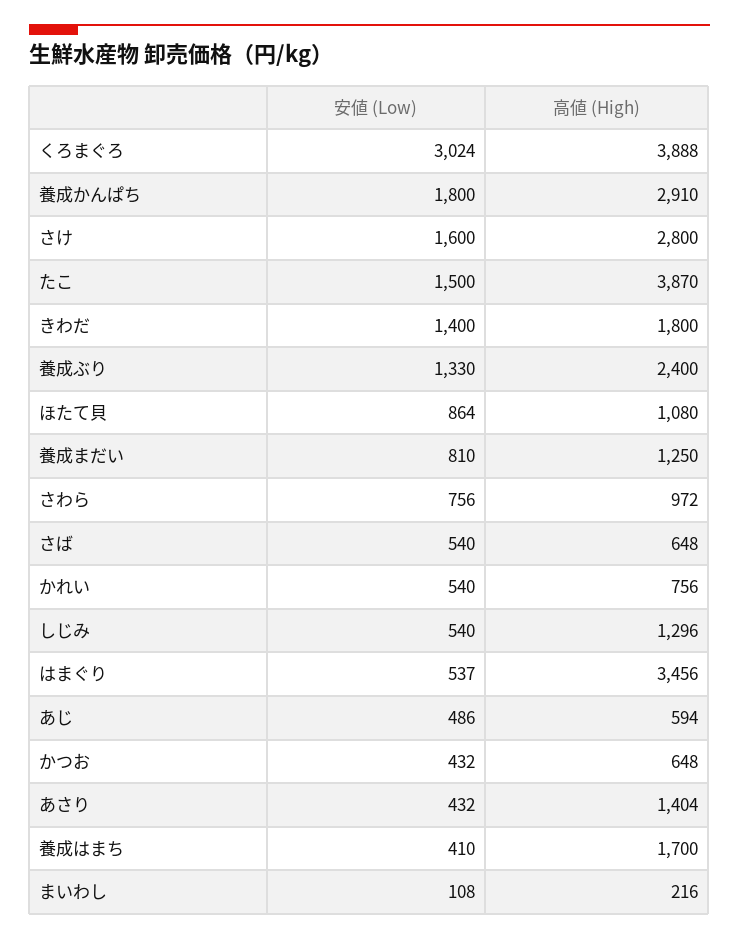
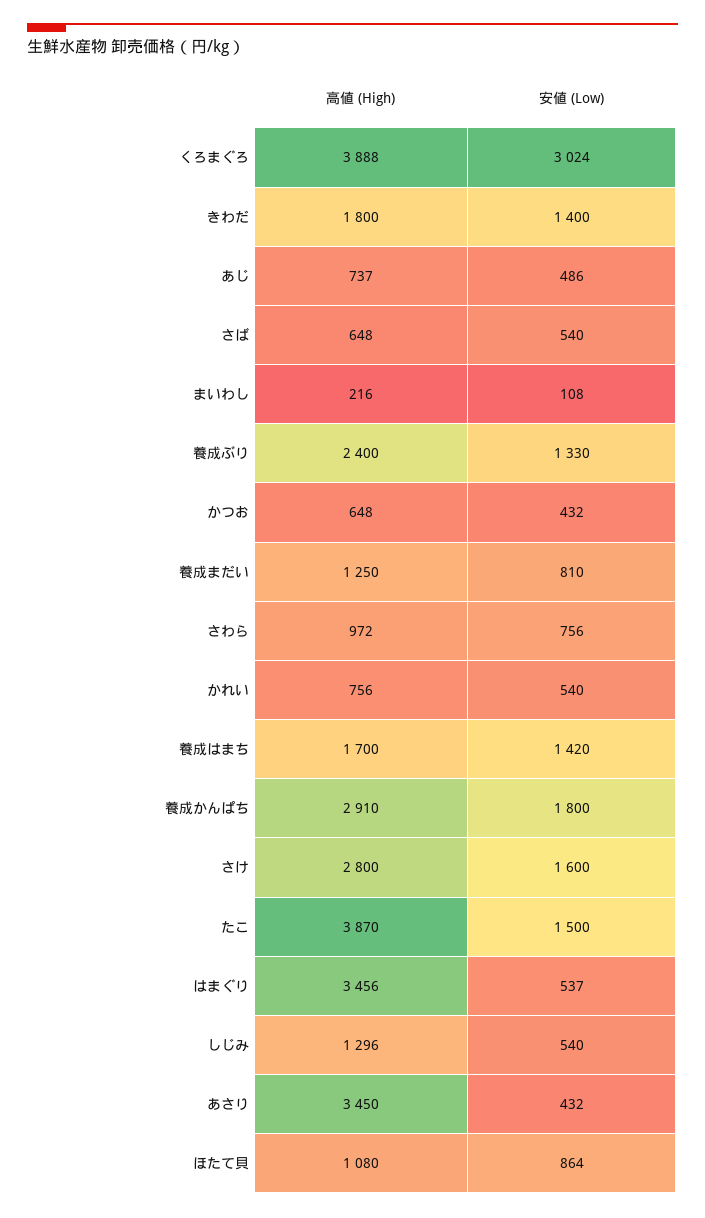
高値 (High), あじ: 594 -> 737
高値 (High), あさり: 1404 -> 3450
安値 (Low), 養成はまち: 410 -> 1420

